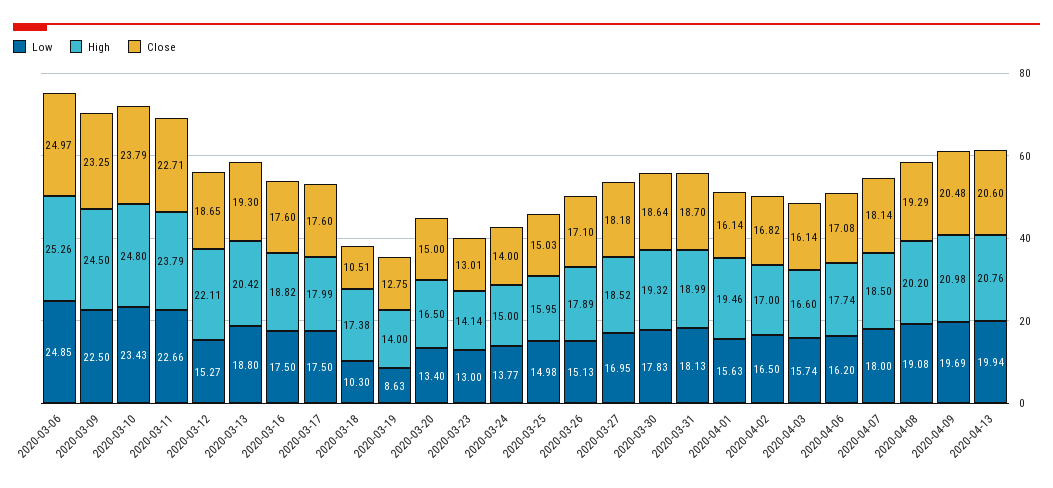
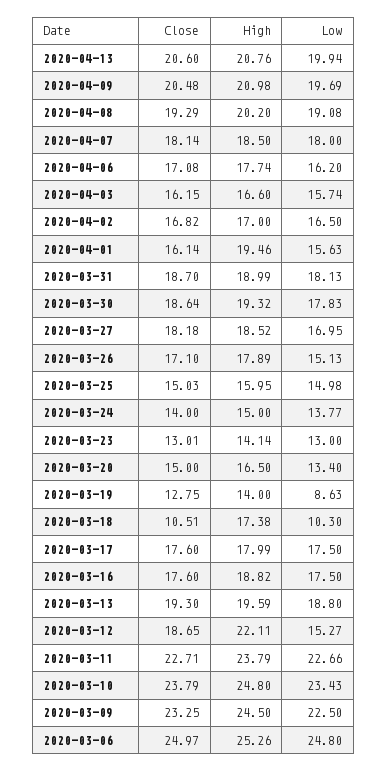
Low, 2020-03-06: 24.85 -> 24.8
High, 2020-03-13: 20.42 -> 19.59
Close, 2020-04-03: 16.14 -> 16.15

